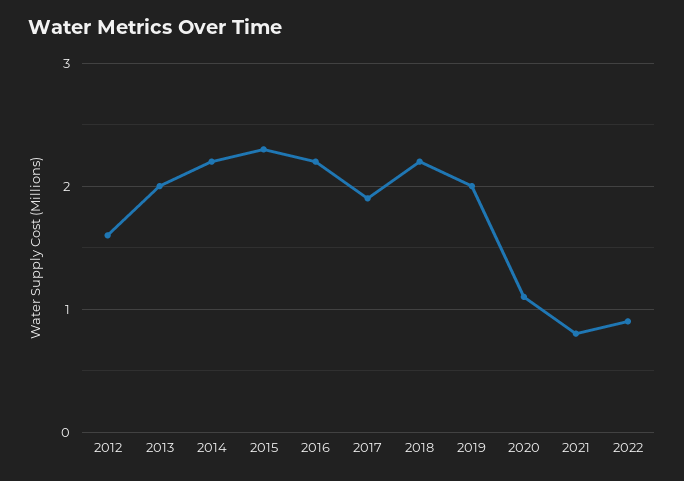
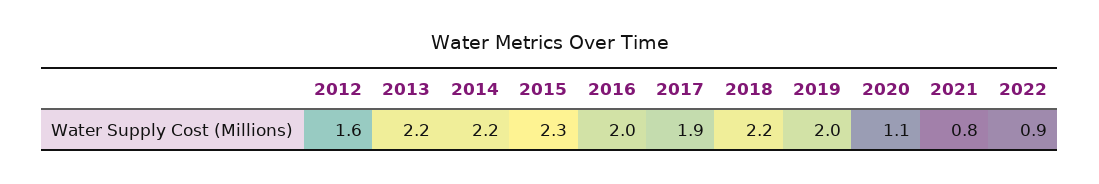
2013: 2 -> 2.2
2016: 2.2 -> 2

